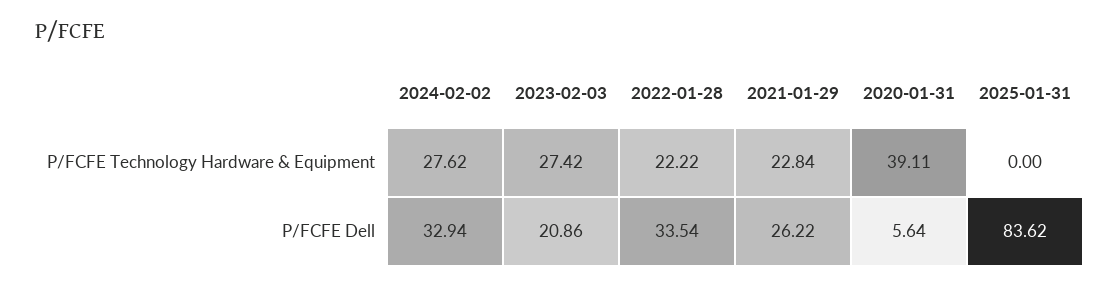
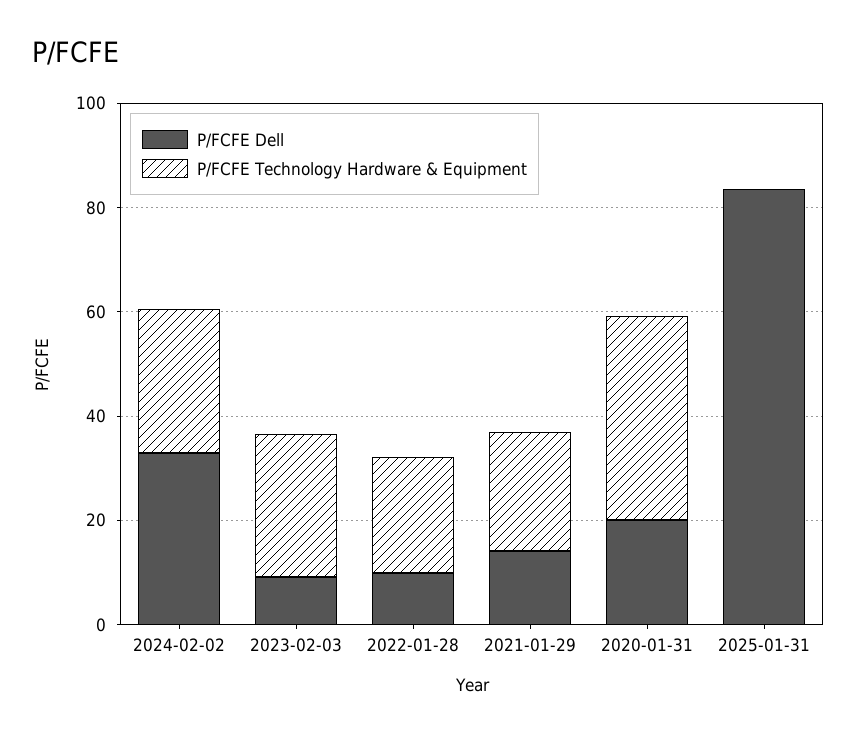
P/FCFE Dell, 2023-02-03: 20.86 -> 10
P/FCFE Dell, 2022-01-28: 33.54 -> 10
P/FCFE Dell, 2021-01-29: 26.22 -> 15
P/FCFE Dell, 2020-01-31: 5.64 -> 20

